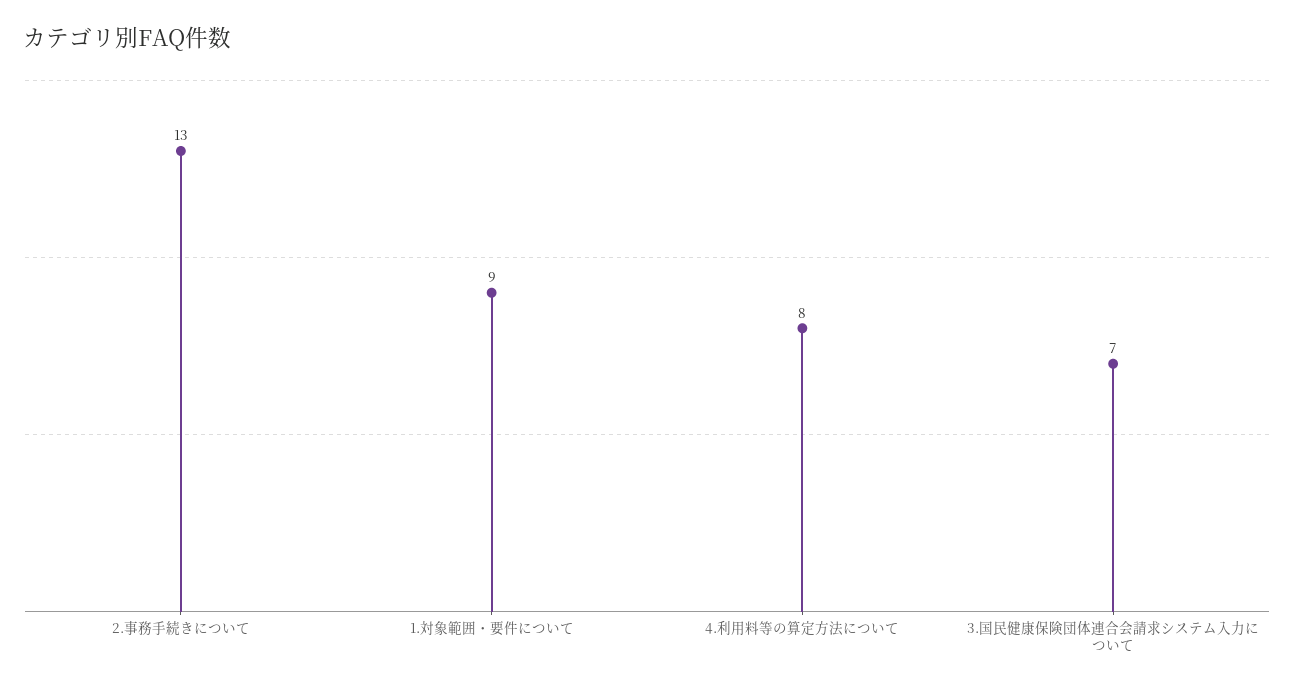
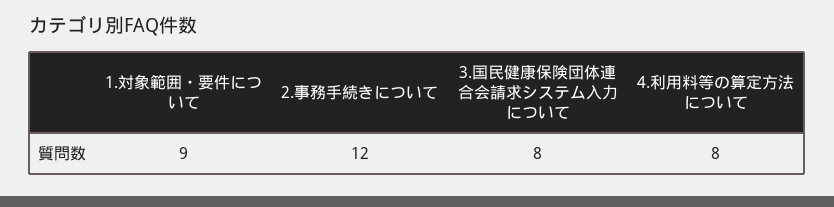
2.事務手続きについて: 13 -> 12
3.国民健康保険団体連合会請求システム入力について: 7 -> 8

